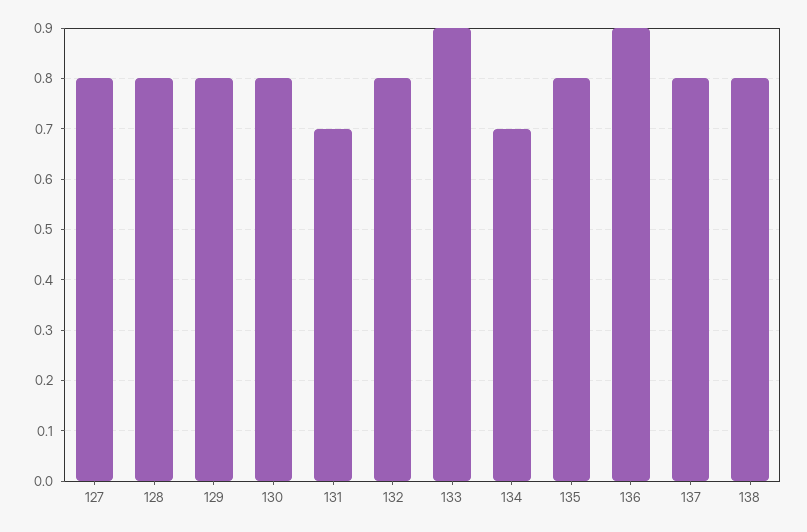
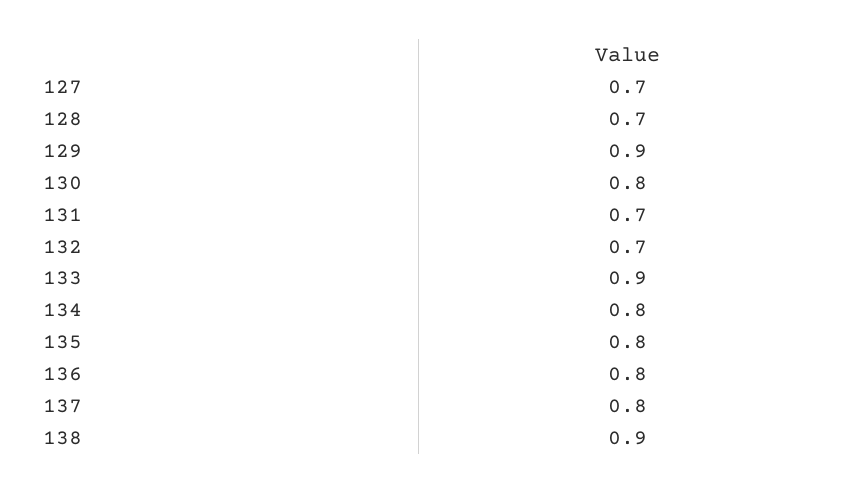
127: 0.8 -> 0.7
128: 0.8 -> 0.7
129: 0.8 -> 0.9
132: 0.8 -> 0.7
134: 0.7 -> 0.8
136: 0.9 -> 0.8
138: 0.8 -> 0.9

